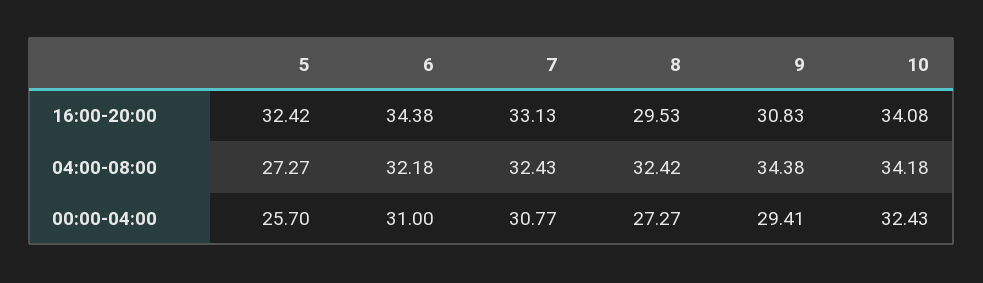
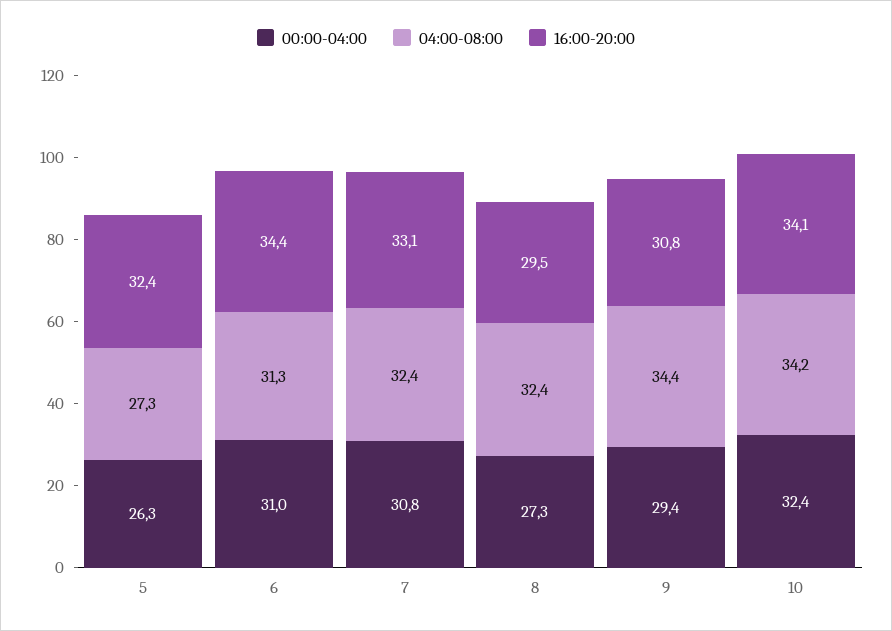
04:00-08:00, 6: 32.18 -> 31.3
00:00-04:00, 5: 25.7 -> 26.3

